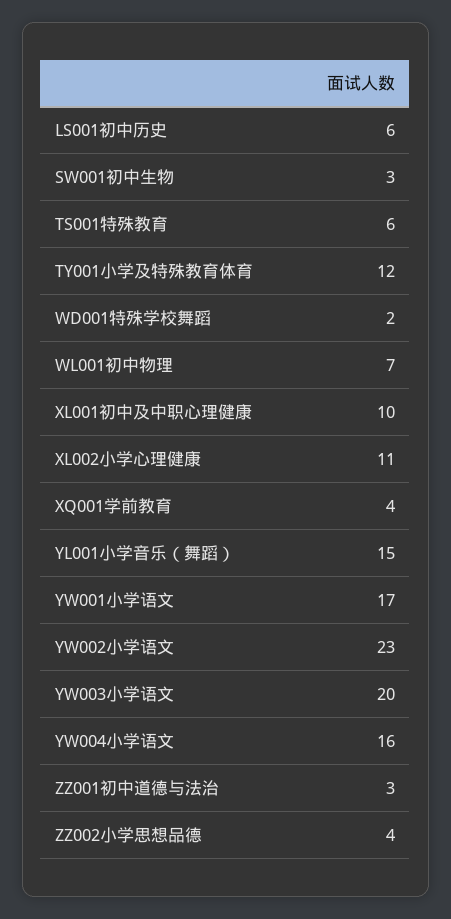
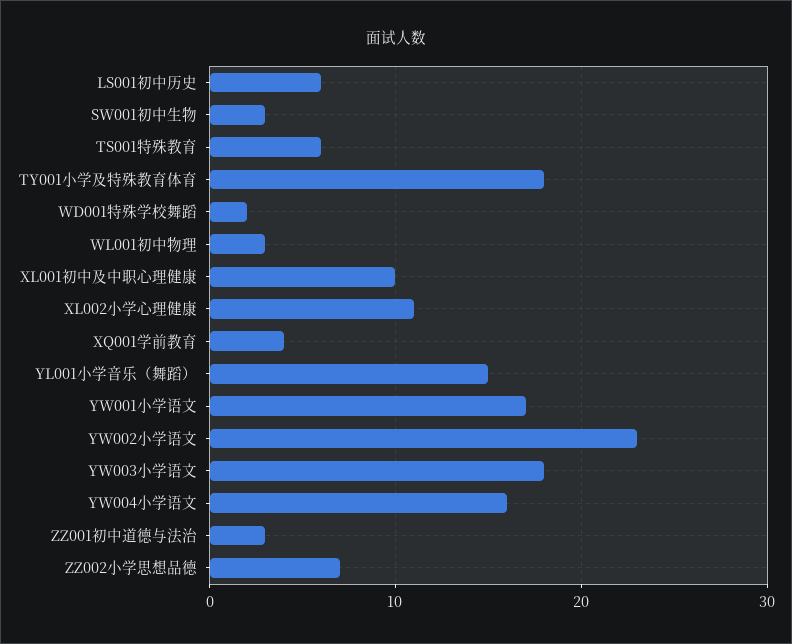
TY001小学及特殊教育体育: 12 -> 18
WL001初中物理: 7 -> 3
YW003小学语文: 20 -> 18
ZZ002小学思想品德: 4 -> 7

